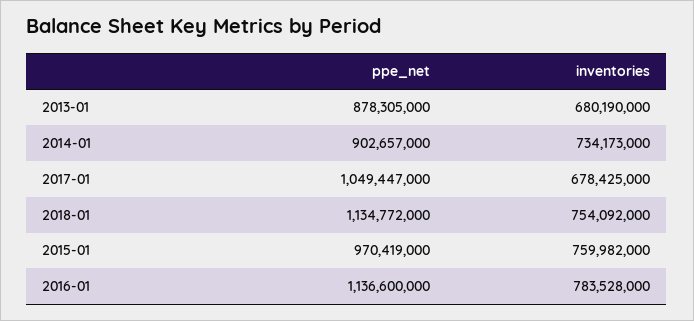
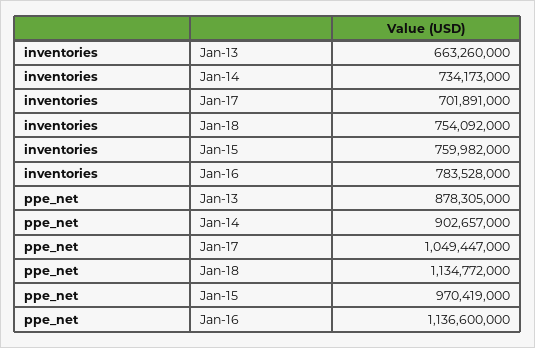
inventories, 2013-01: 680190000 -> 663260000
inventories, 2017-01: 678425000 -> 701891000

